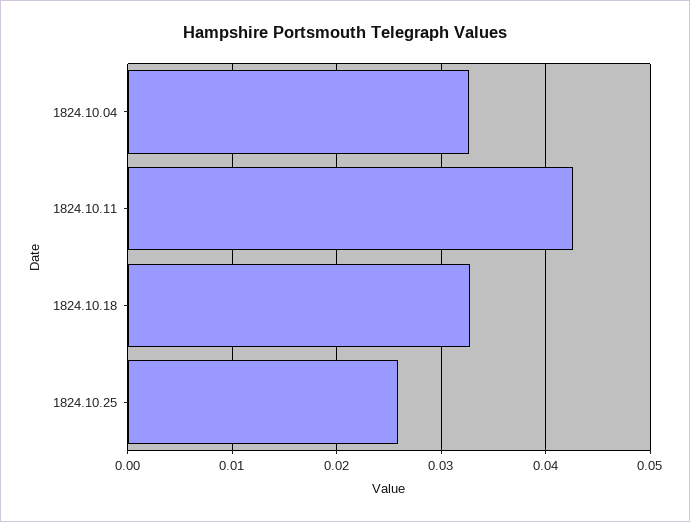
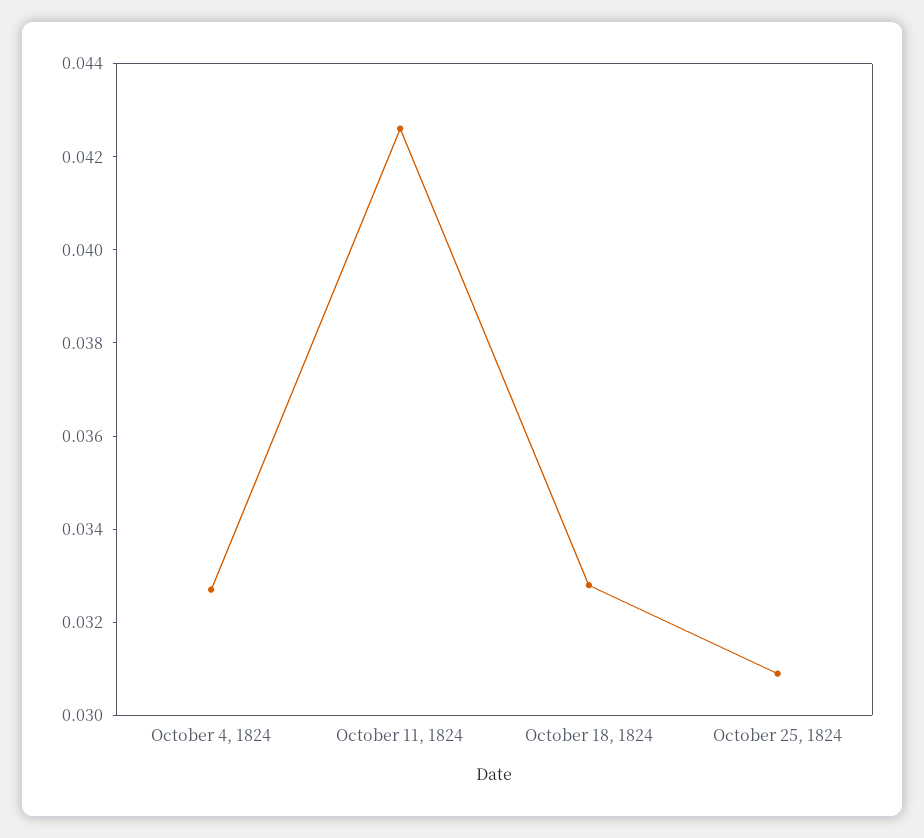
1824.10.25: 0.026 -> 0.031

